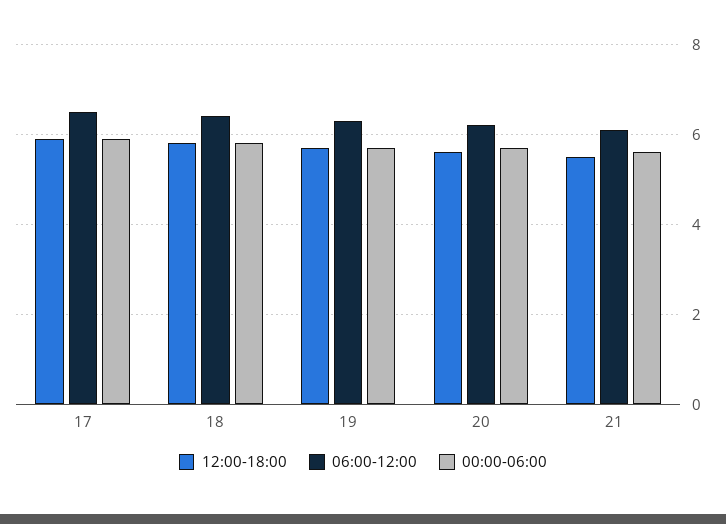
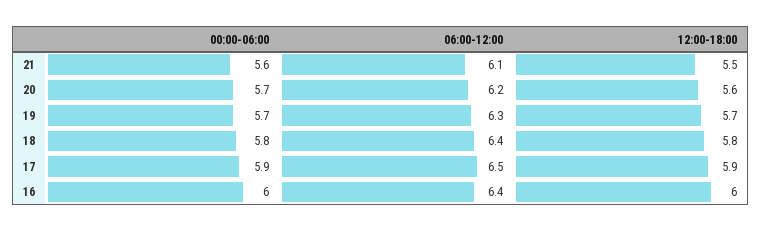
00:00-06:00, 16: none -> 6
06:00-12:00, 16: none -> 6.4
12:00-18:00, 16: none -> 6

